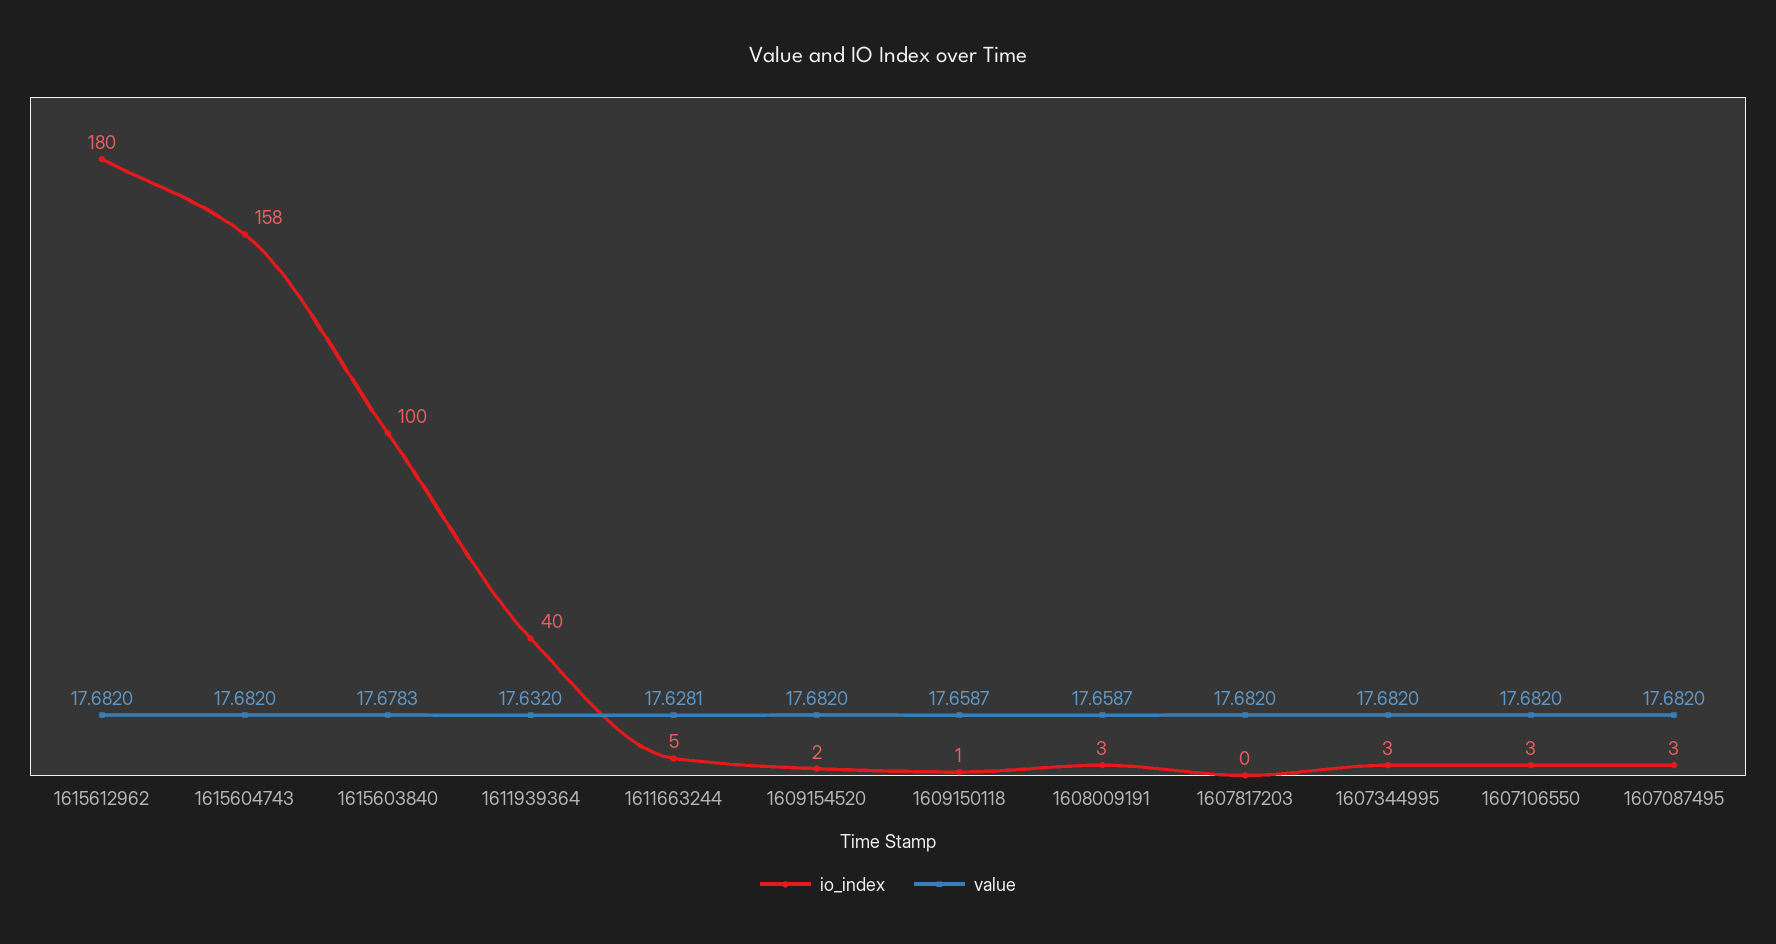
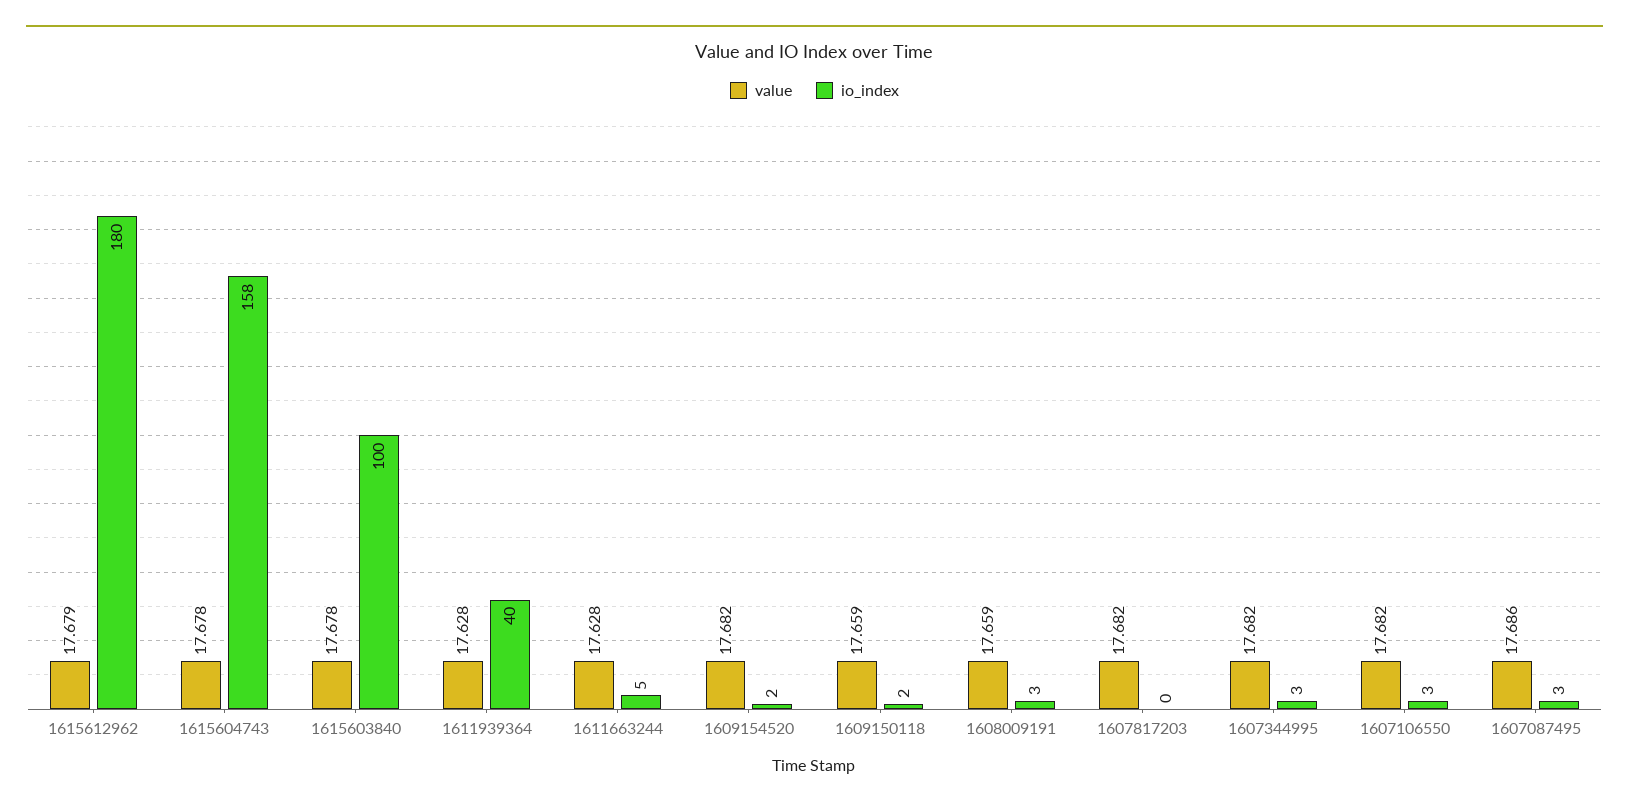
value, 1615612962: 17.682 -> 17.679
value, 1615604743: 17.682 -> 17.678
value, 1611939364: 17.632 -> 17.628
io_index, 1609150118: 1 -> 2
value, 1607087495: 17.682 -> 17.686

